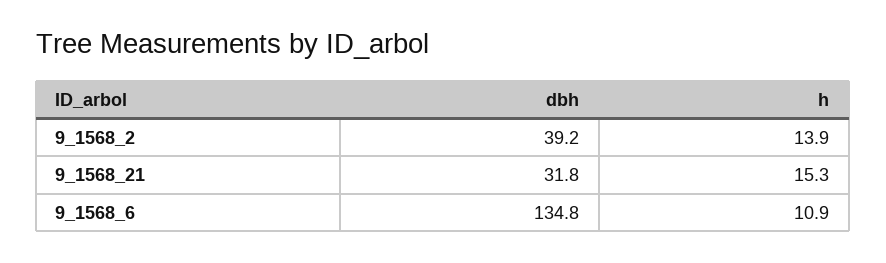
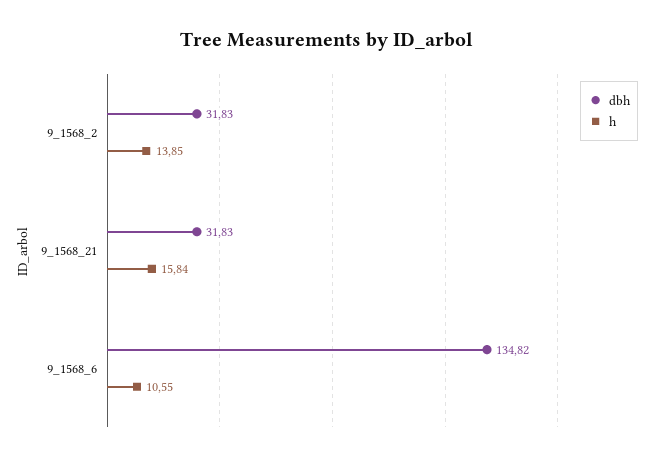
dbh, 9_1568_2: 39.2 -> 31.83
h, 9_1568_21: 15.3 -> 15.84
h, 9_1568_6: 10.9 -> 10.55

